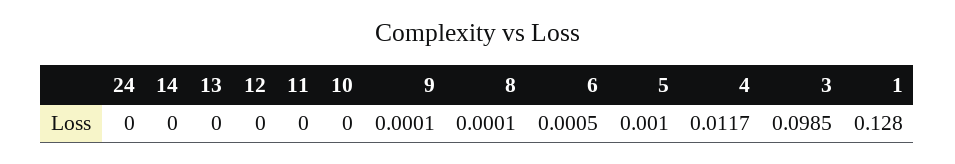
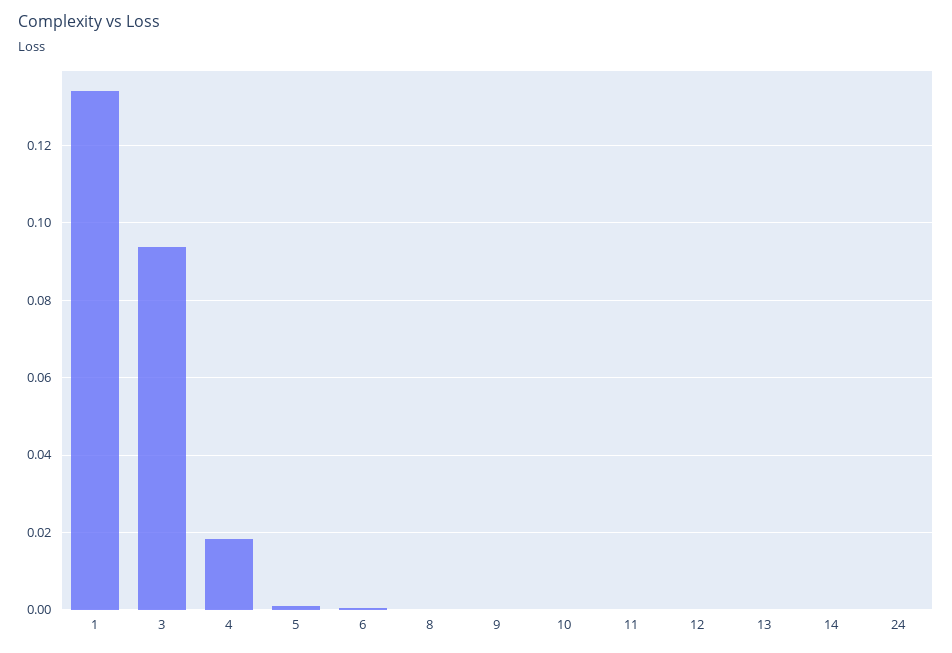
4: 0.0117 -> 0.018
3: 0.0985 -> 0.094
1: 0.128 -> 0.134

